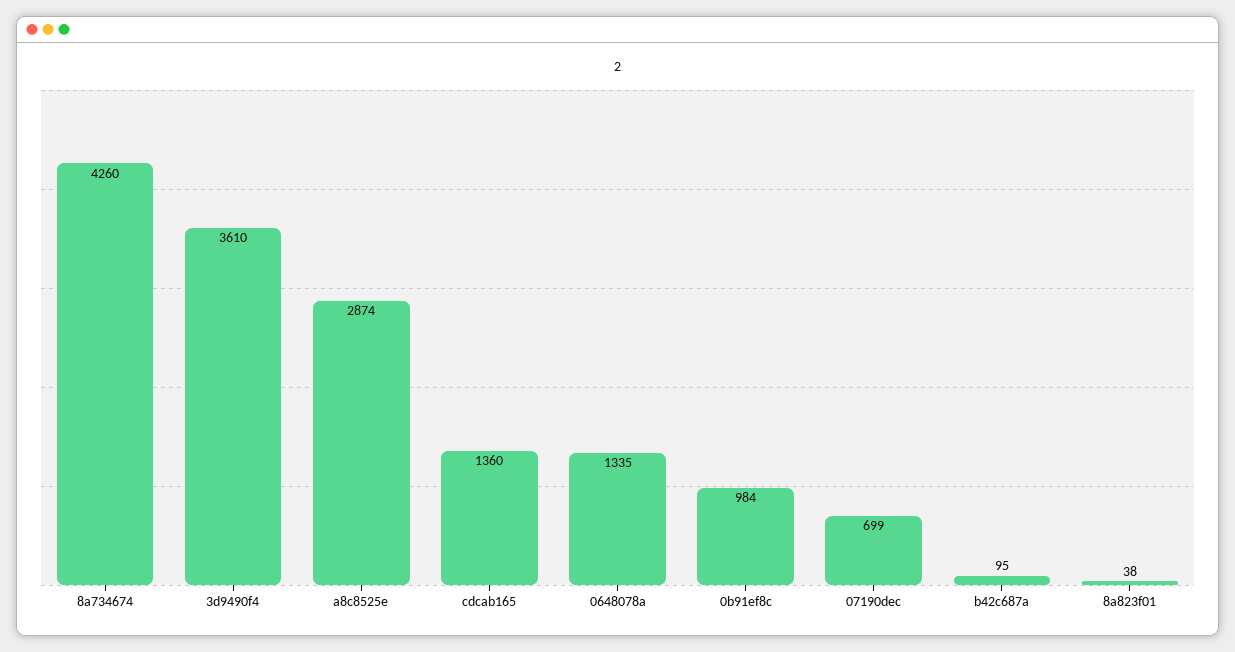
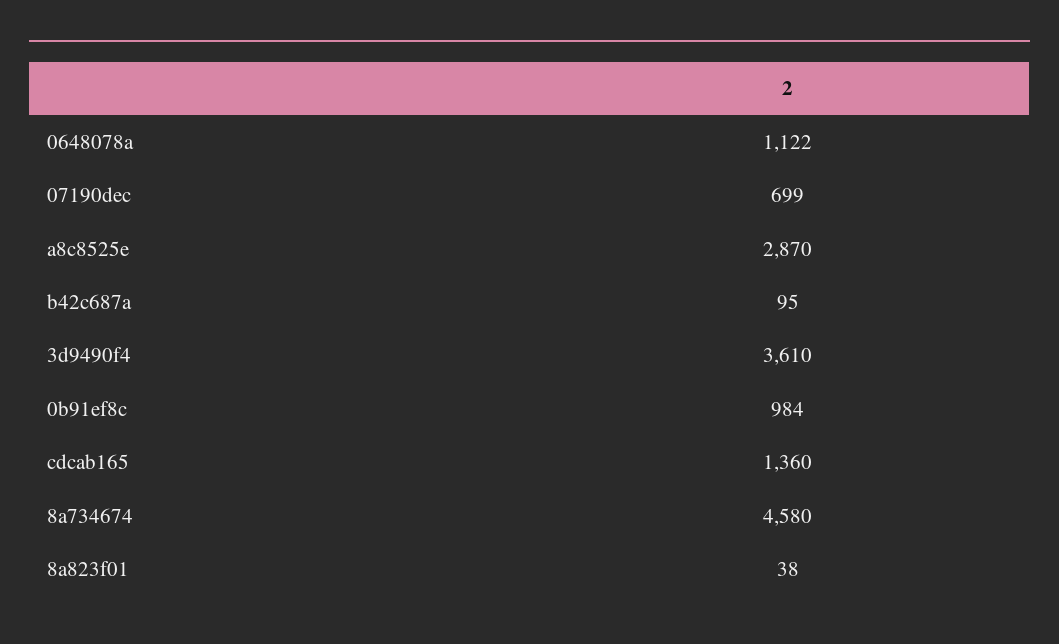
8a734674: 4260 -> 4580
a8c8525e: 2874 -> 2870
0648078a: 1335 -> 1122

